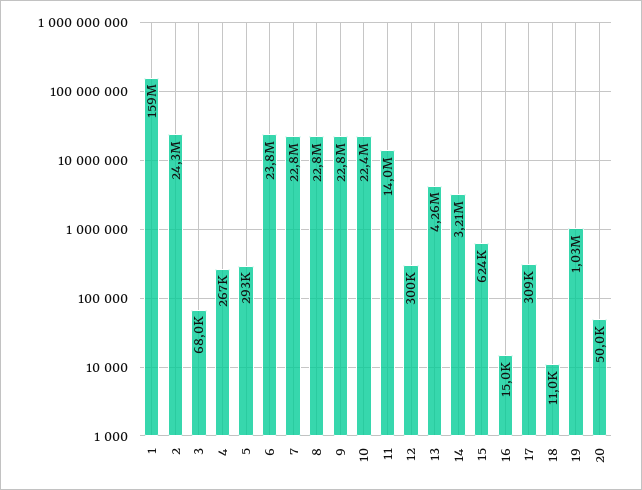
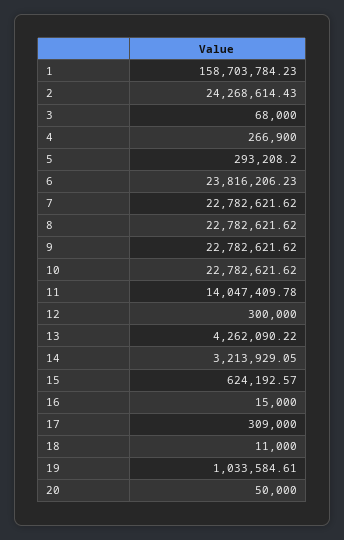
10: 22400000 -> 22782621.62

